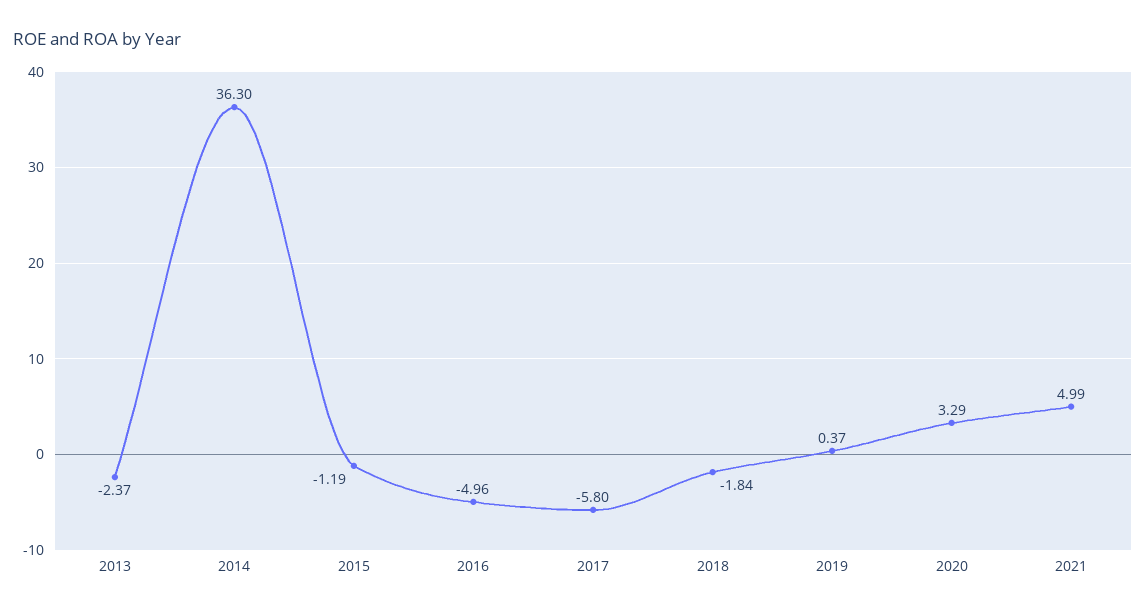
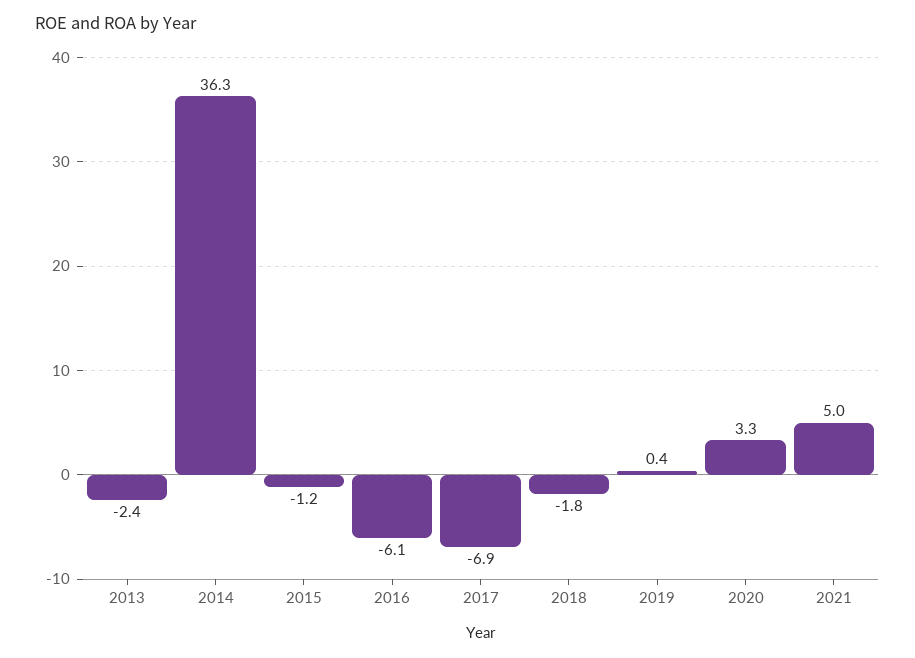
2016: -4.96 -> -6.1
2017: -5.8 -> -6.9

